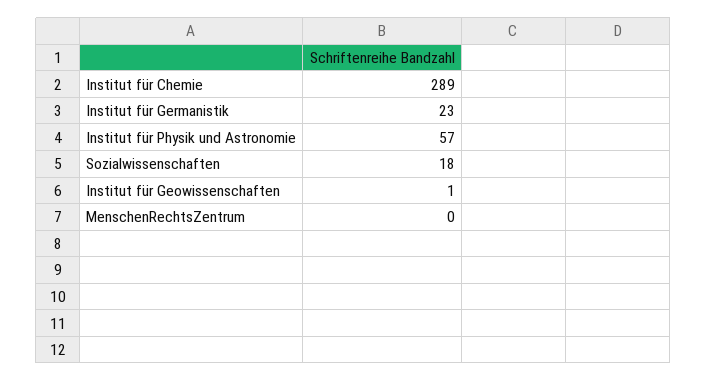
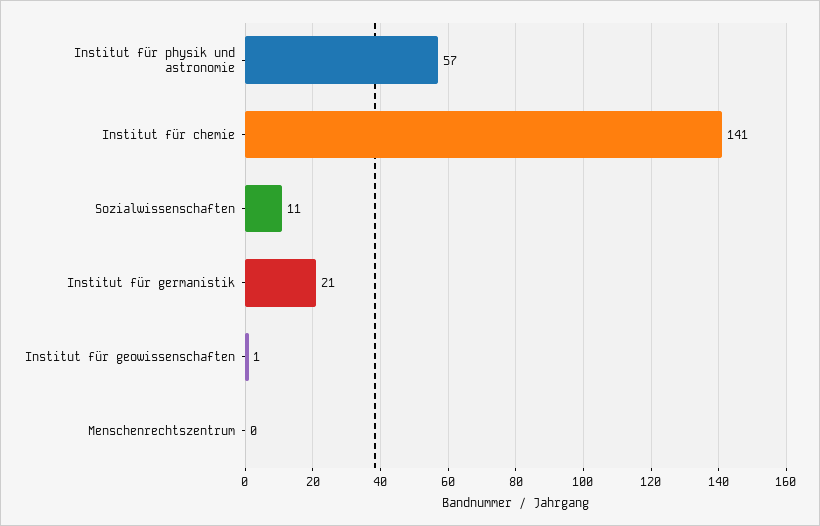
Institut für Chemie: 289 -> 141
Institut für Germanistik: 23 -> 21
Sozialwissenschaften: 18 -> 11

